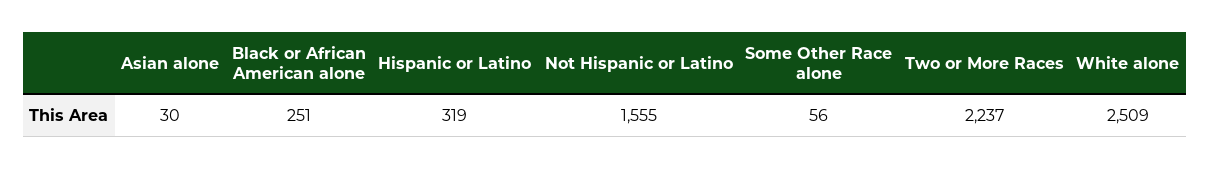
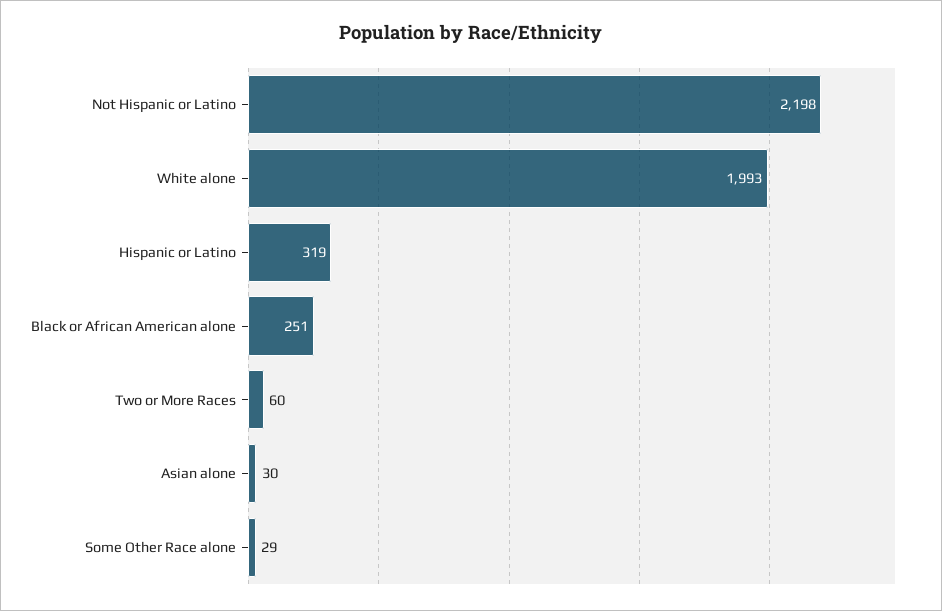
Not Hispanic or Latino: 1555 -> 2198
Some Other Race alone: 56 -> 29
Two or More Races: 2237 -> 60
White alone: 2509 -> 1993

